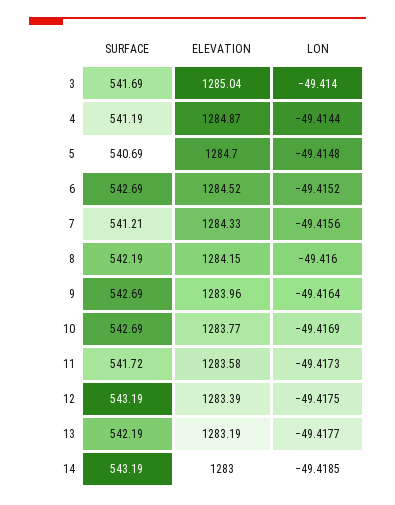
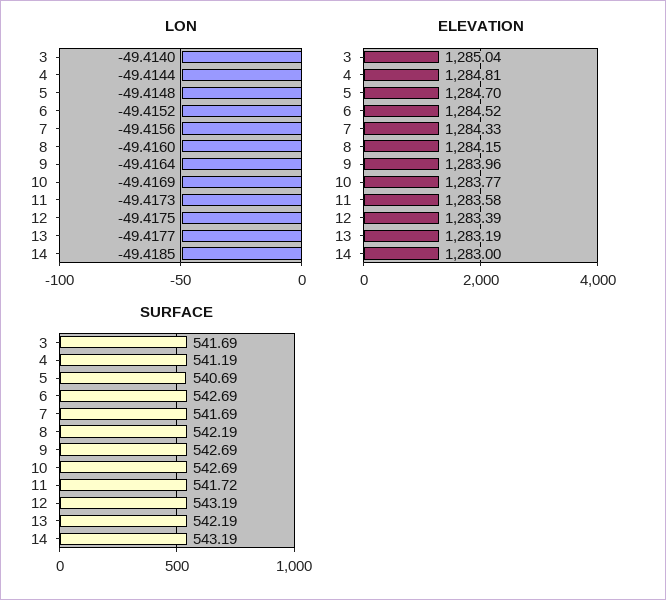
ELEVATION, 4: 1284.87 -> 1284.81
SURFACE, 7: 541.21 -> 541.69

